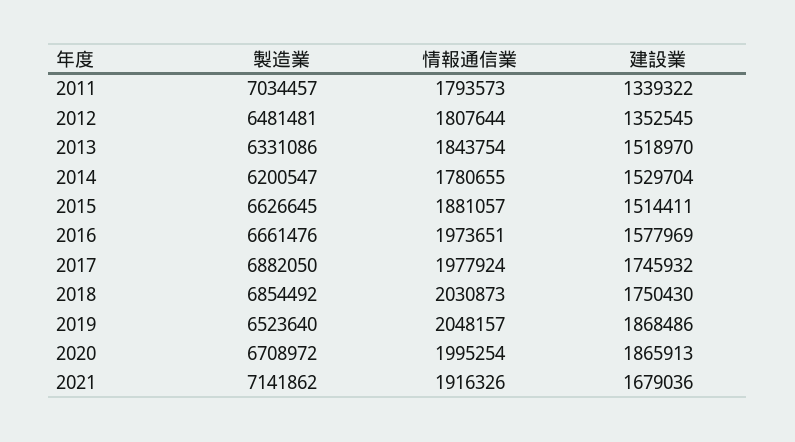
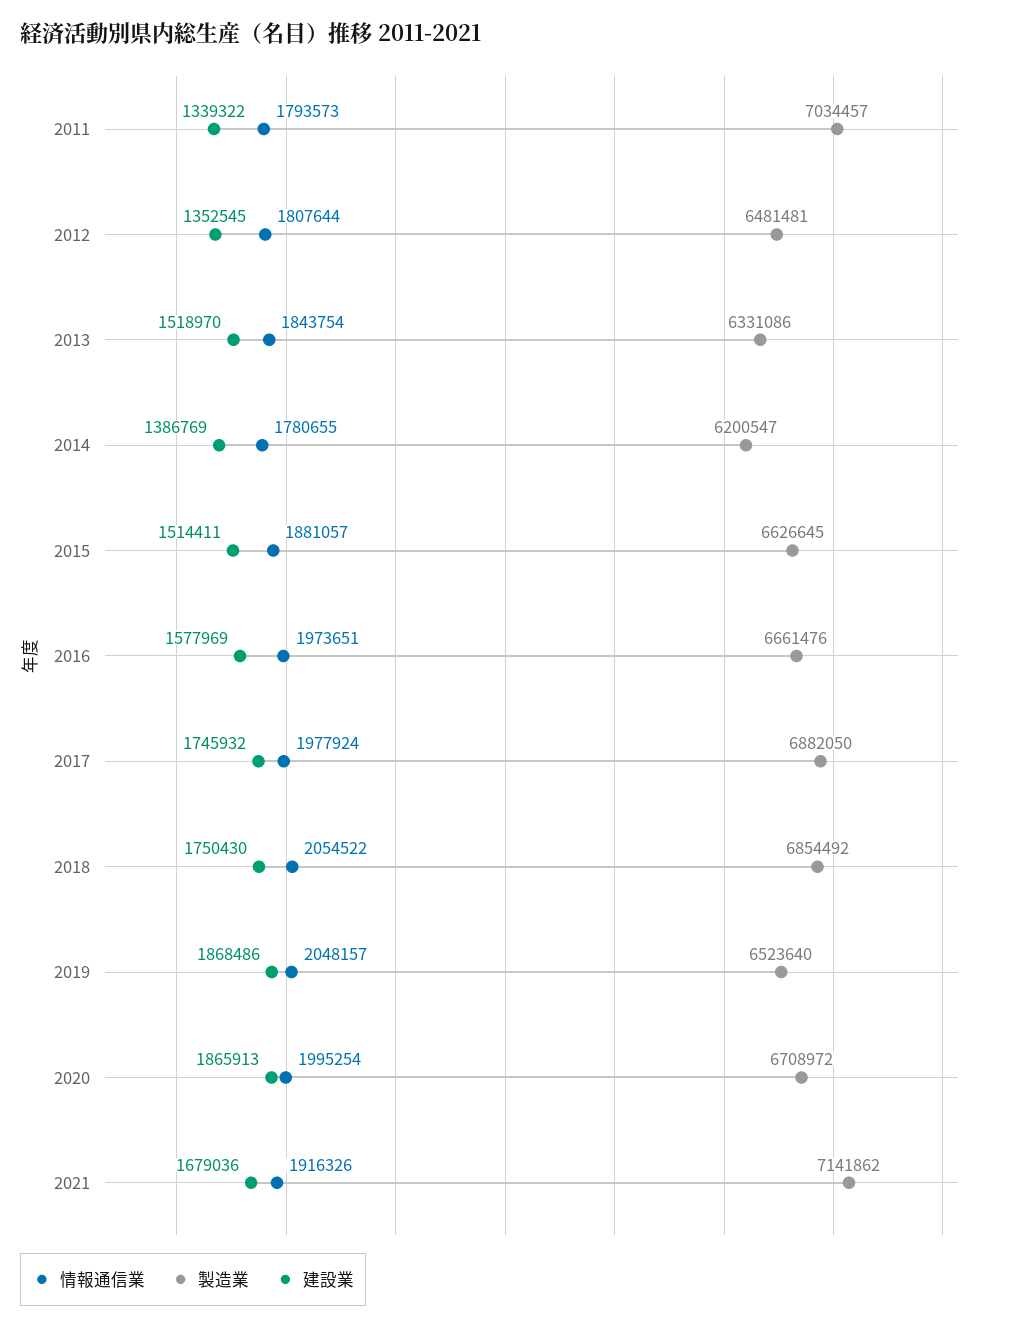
建設業, 2014: 1529704 -> 1386769
情報通信業, 2018: 2030873 -> 2054522

